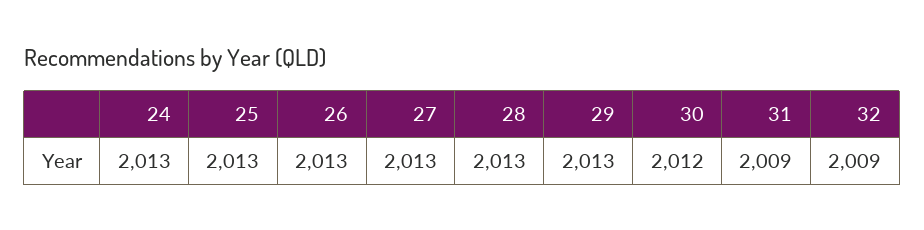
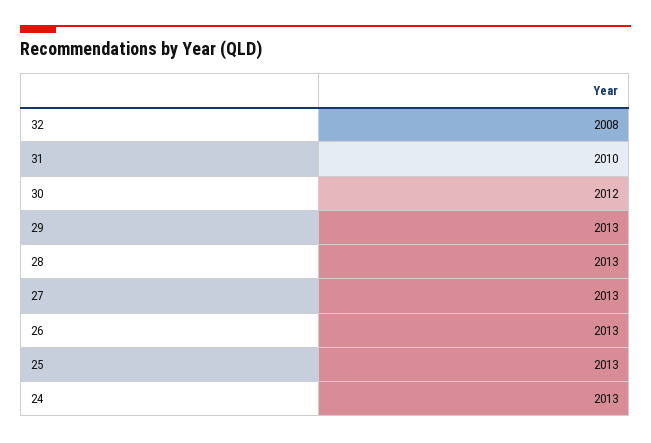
31: 2009 -> 2010
32: 2009 -> 2008

